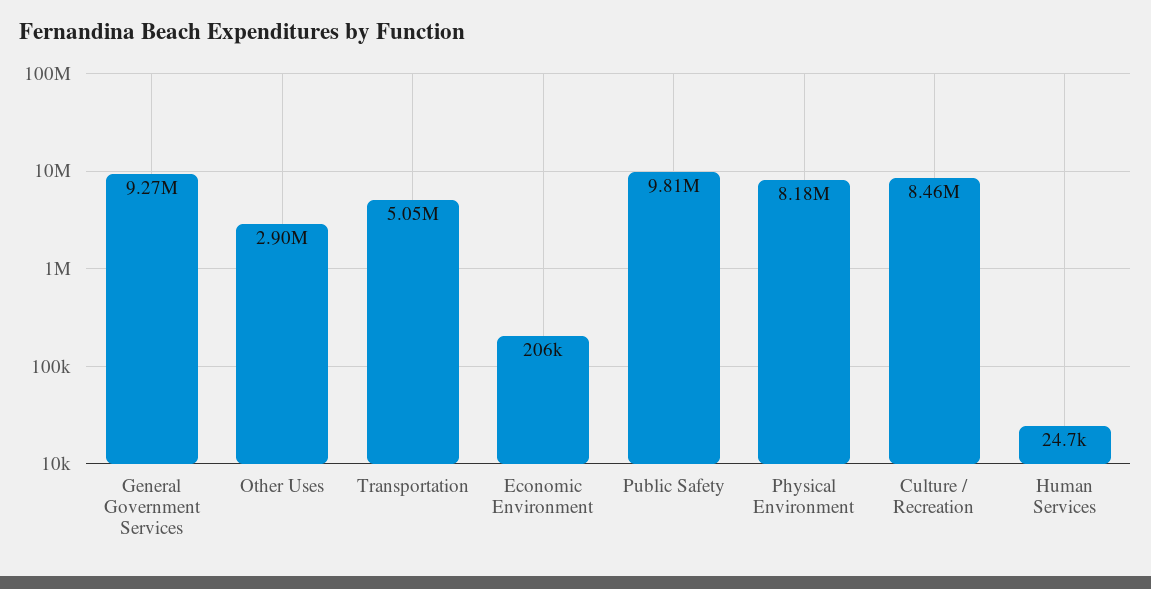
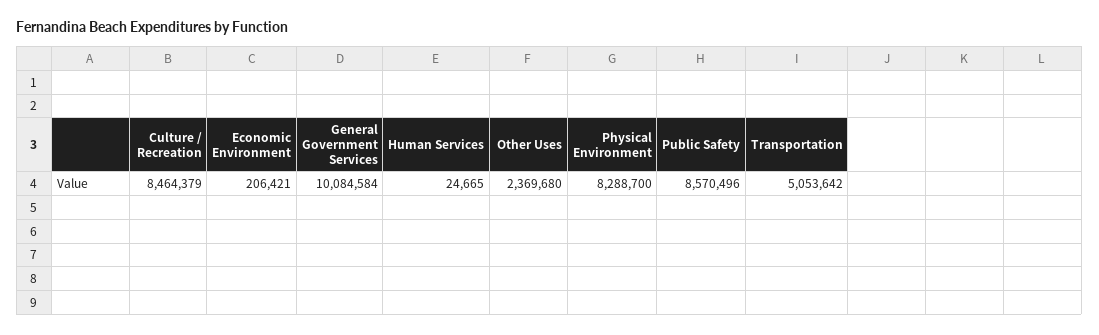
General Government Services: 9270000 -> 10084584
Other Uses: 2900000 -> 2369680
Public Safety: 9810000 -> 8570496
Physical Environment: 8180000 -> 8288700

